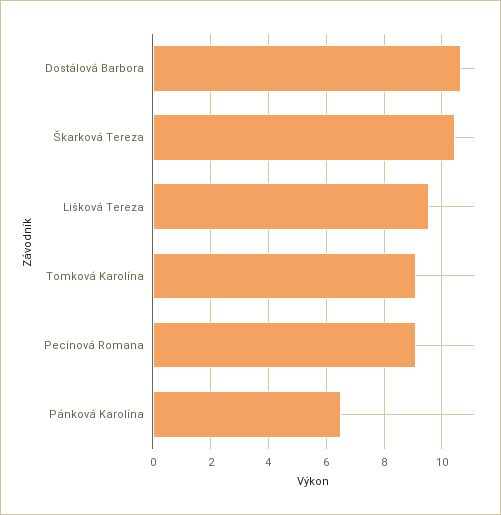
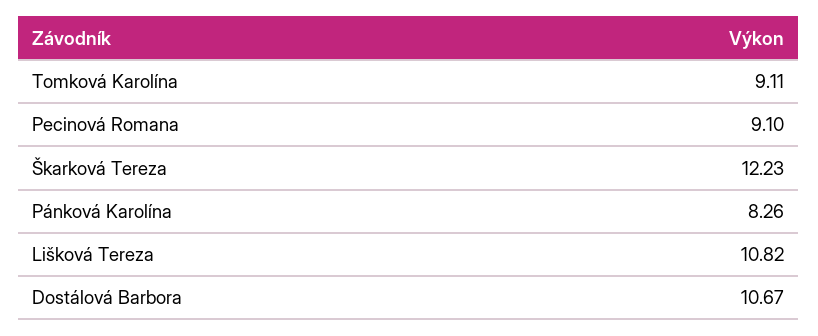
Škarková Tereza: 10.5 -> 12.23
Lišková Tereza: 9.5 -> 10.82
Pánková Karolína: 6.5 -> 8.26

